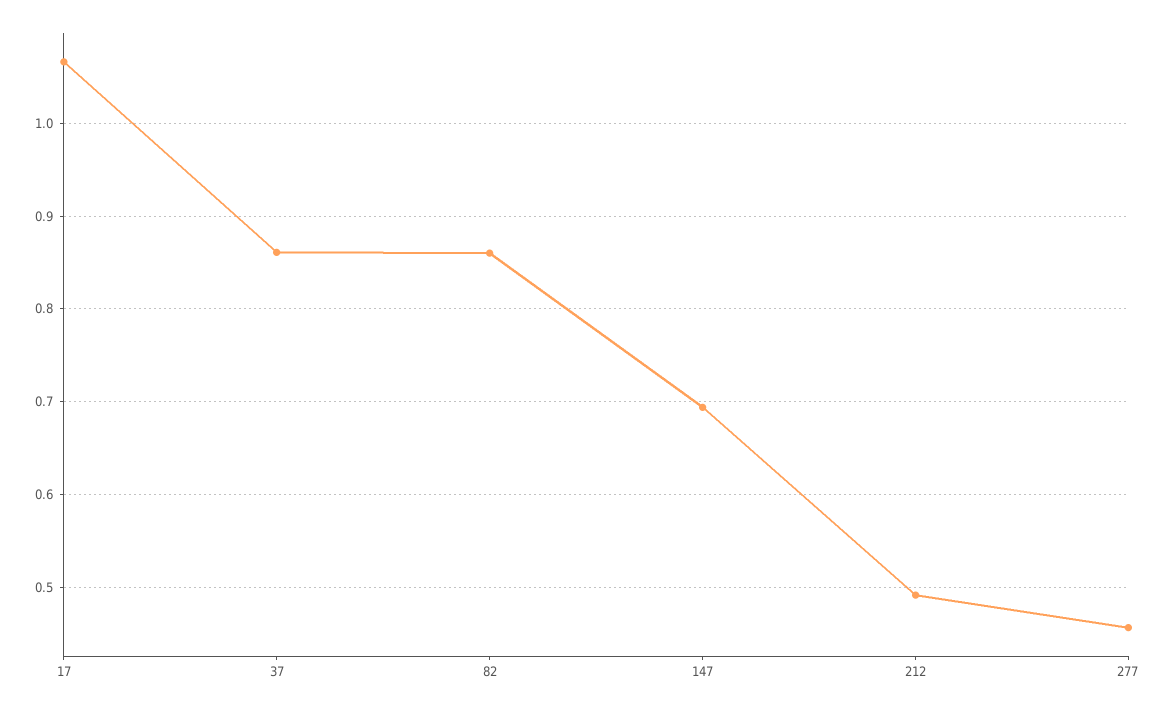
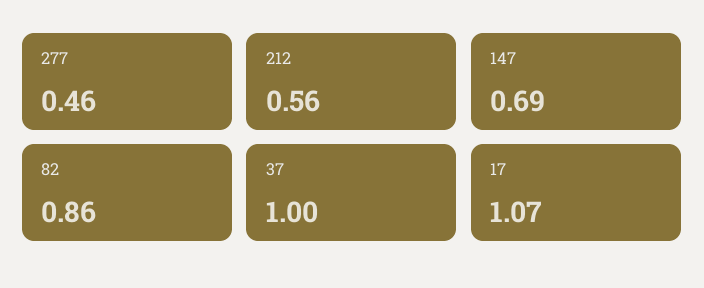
37: 0.86 -> 1
212: 0.49 -> 0.56

